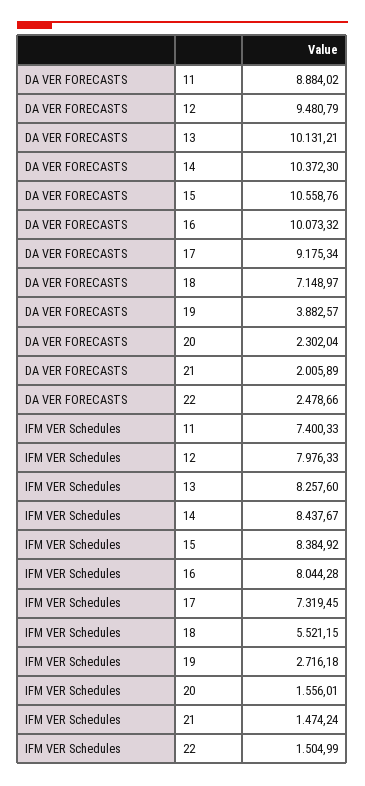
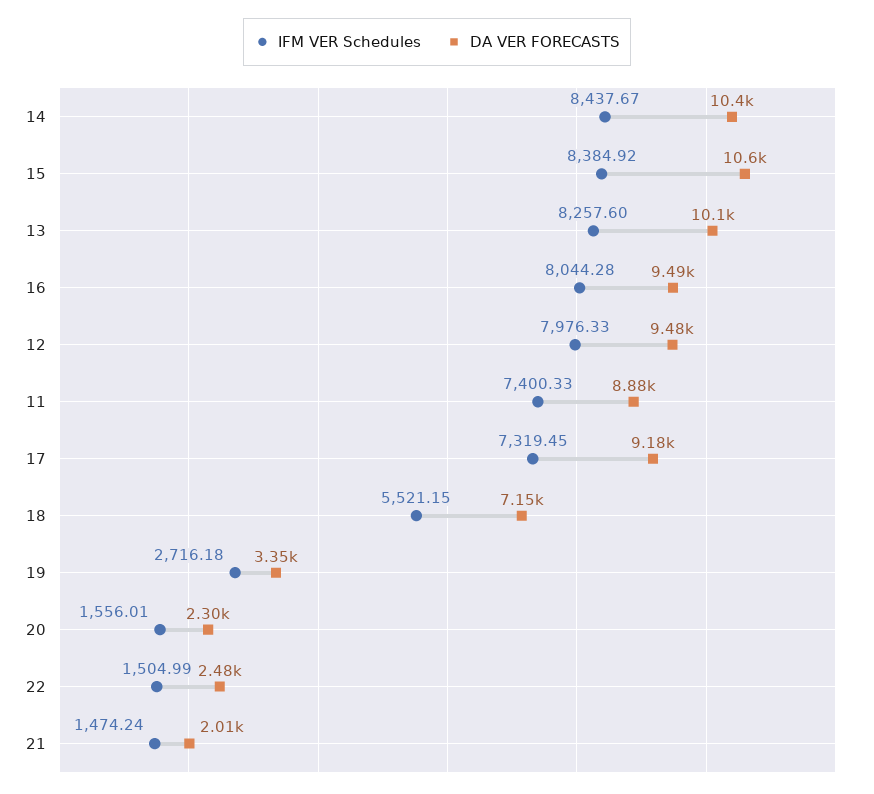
DA VER FORECASTS, 16: 10073.32 -> 9490
DA VER FORECASTS, 19: 3882.57 -> 3350

